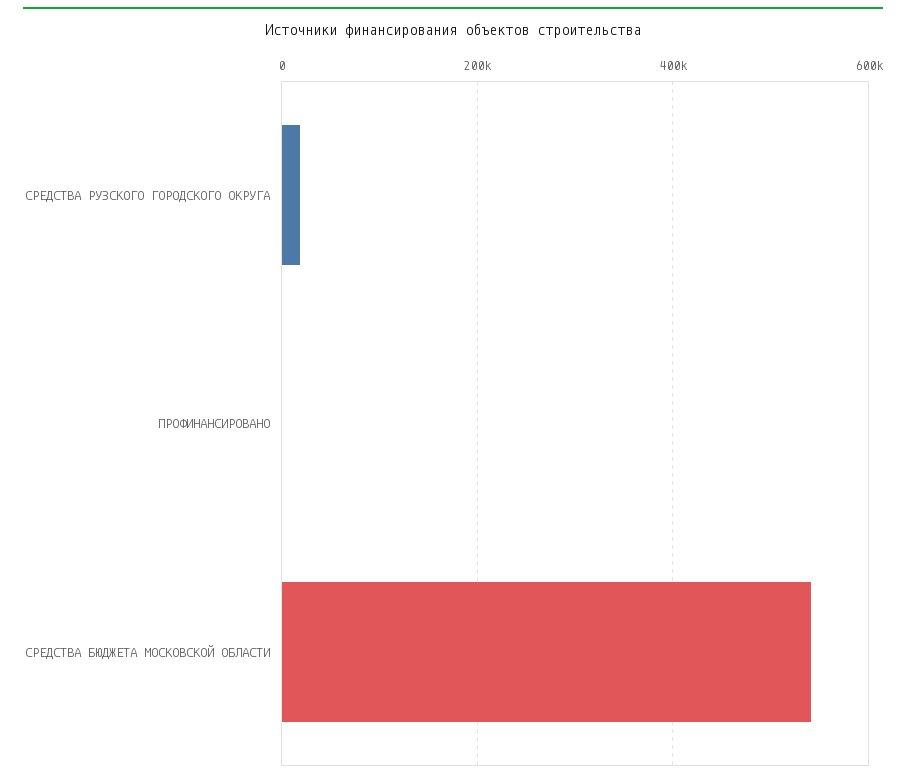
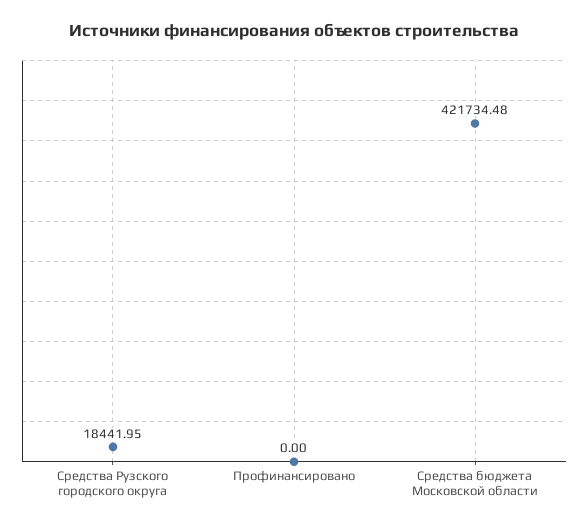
СРЕДСТВА БЮДЖЕТА МОСКОВСКОЙ ОБЛАСТИ: 540000 -> 421734.48

